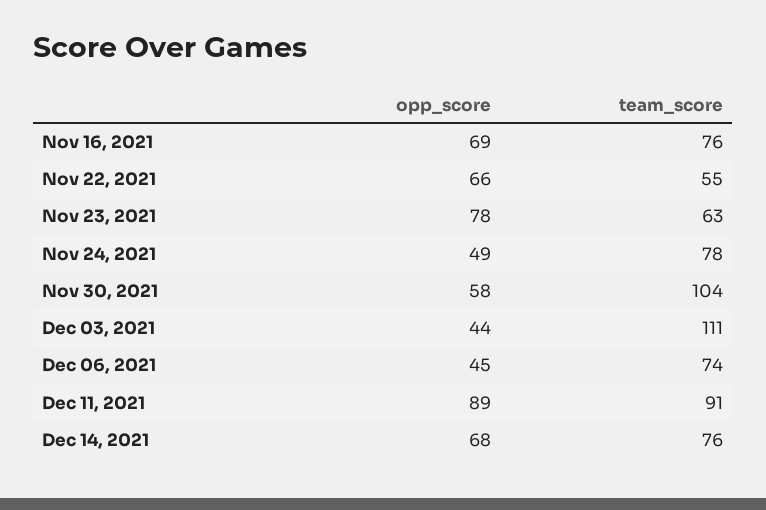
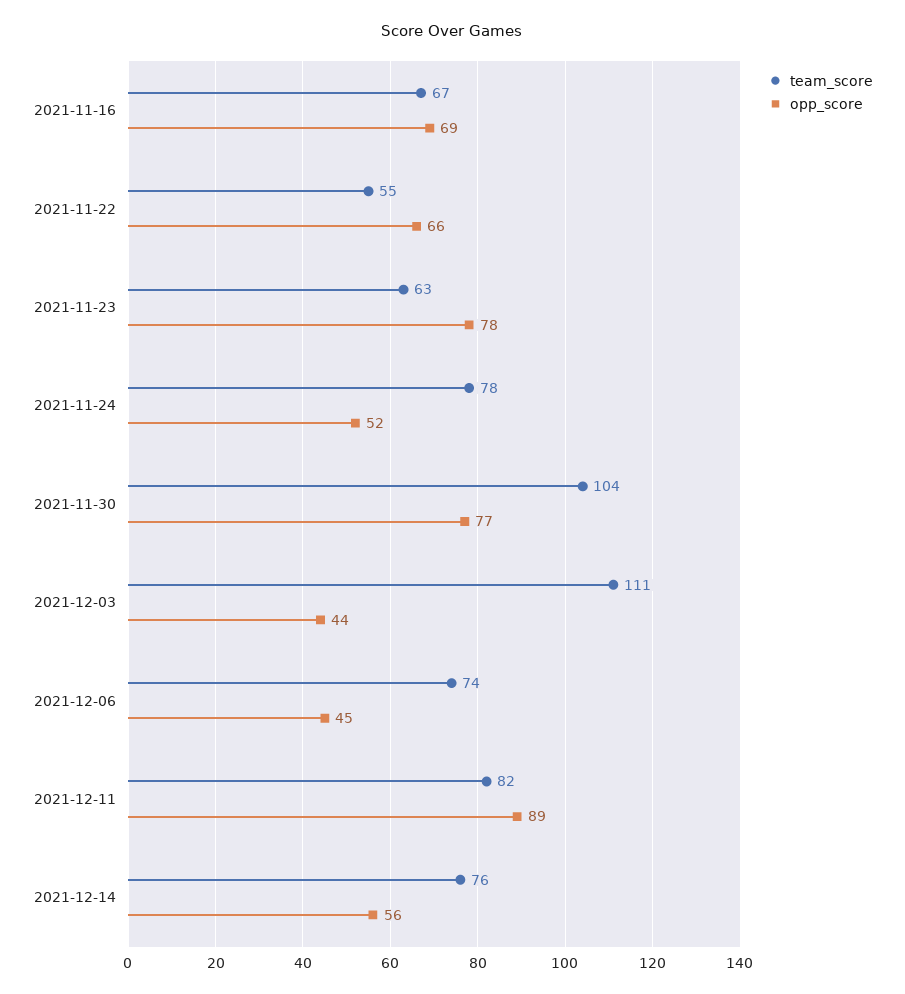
team_score, Nov 16, 2021: 76 -> 67
opp_score, Nov 24, 2021: 49 -> 52
opp_score, Nov 30, 2021: 58 -> 77
team_score, Dec 11, 2021: 91 -> 82
opp_score, Dec 14, 2021: 68 -> 56

